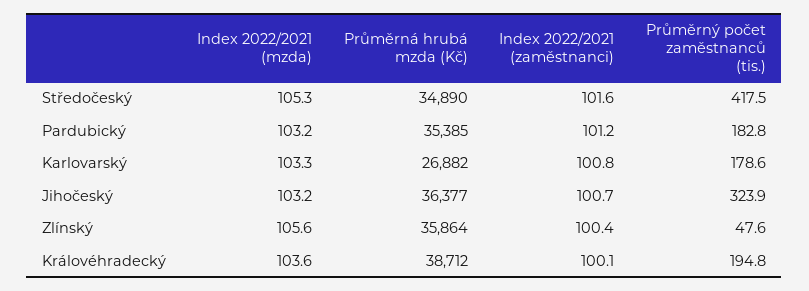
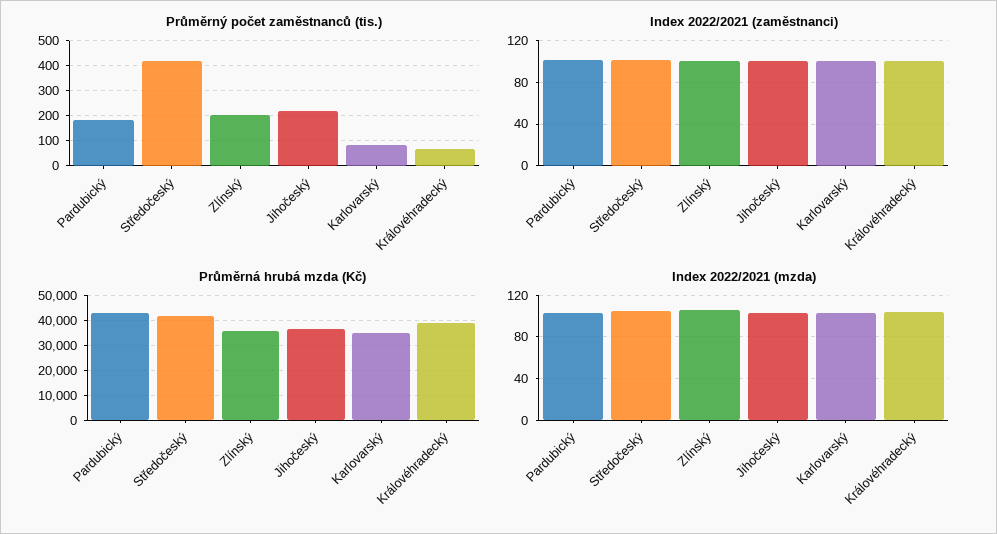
Průměrná hrubá mzda (Kč), Středočeský: 34890 -> 42500
Průměrná hrubá mzda (Kč), Pardubický: 35385 -> 42500
Průměrná hrubá mzda (Kč), Karlovarský: 26882 -> 35000
Průměrný počet zaměstnanců (tis.), Karlovarský: 178.6 -> 75
Průměrný počet zaměstnanců (tis.), Jihočeský: 323.9 -> 225
Průměrný počet zaměstnanců (tis.), Zlínský: 47.6 -> 200
Průměrný počet zaměstnanců (tis.), Královéhradecký: 194.8 -> 75

